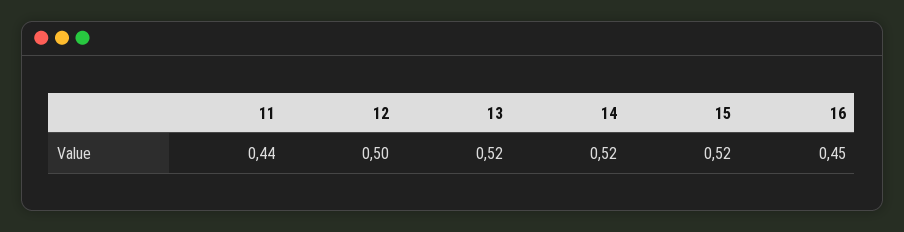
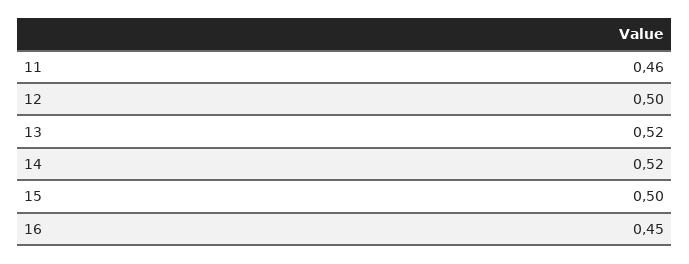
11: 0.44 -> 0.46
15: 0.52 -> 0.5

